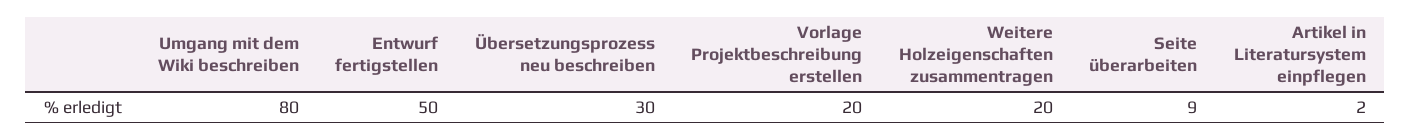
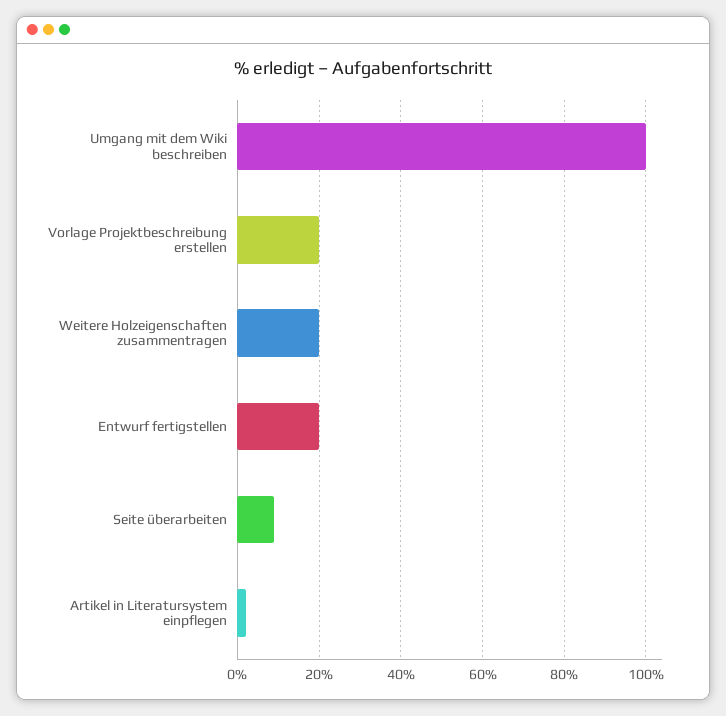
Umgang mit dem Wiki beschreiben: 80 -> 100
Entwurf fertigstellen: 50 -> 20
Übersetzungsprozess neu beschreiben: 30 -> none

